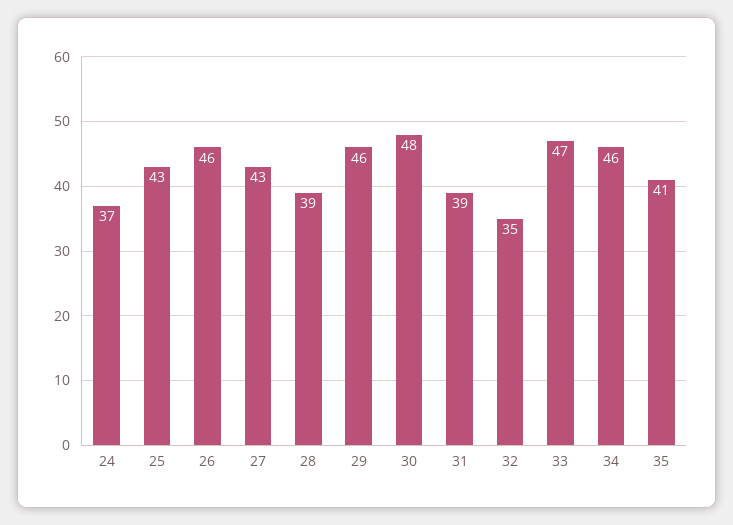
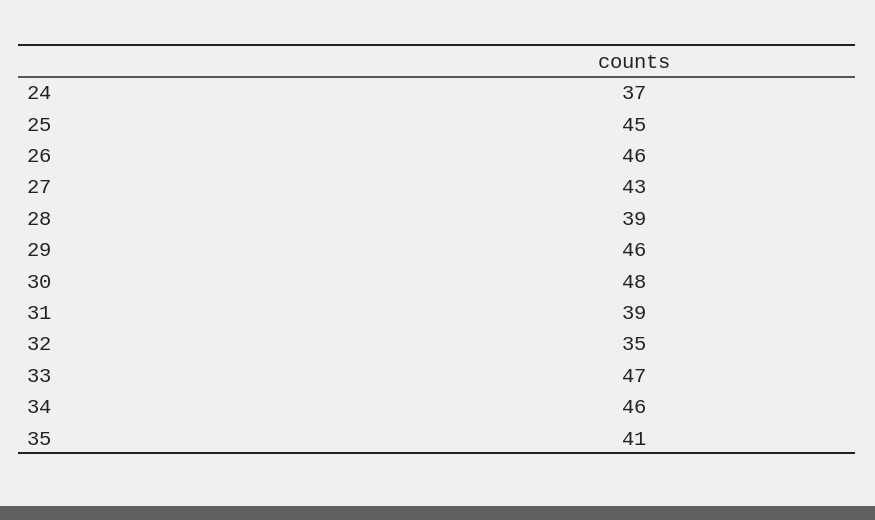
25: 43 -> 45

